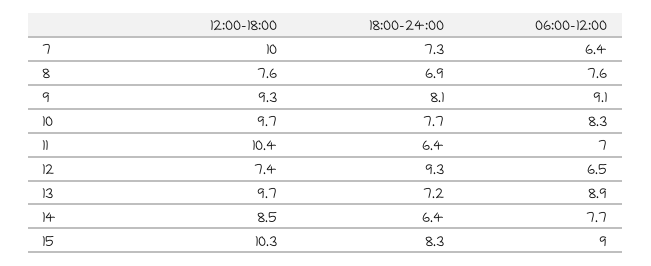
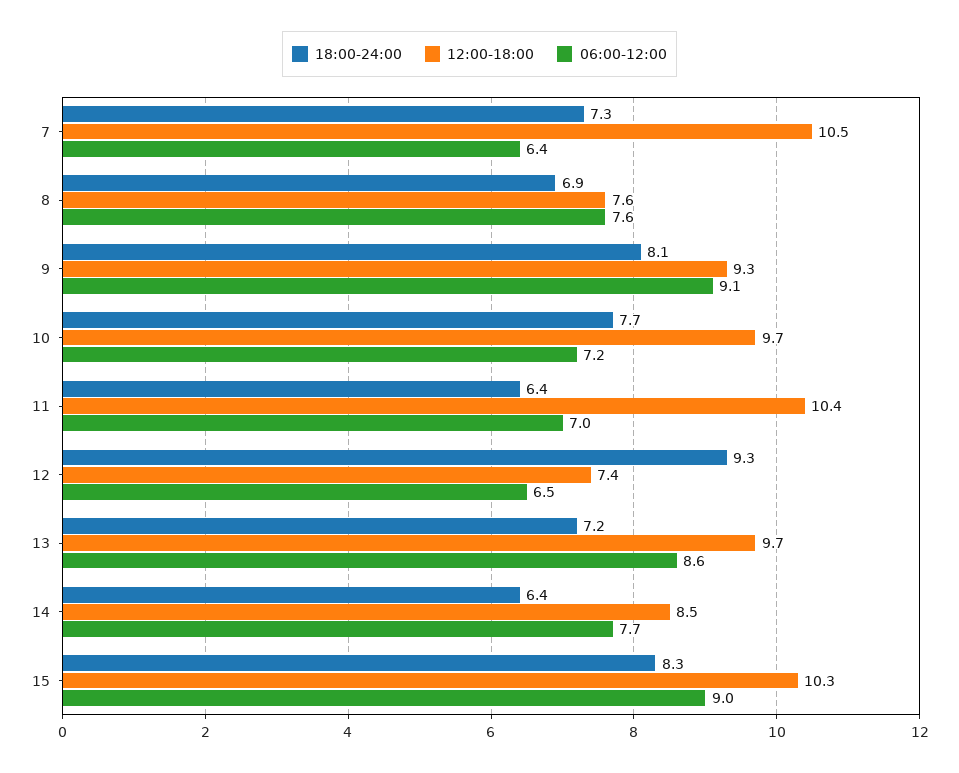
12:00-18:00, 7: 10 -> 10.5
06:00-12:00, 10: 8.3 -> 7.2
06:00-12:00, 13: 8.9 -> 8.6

